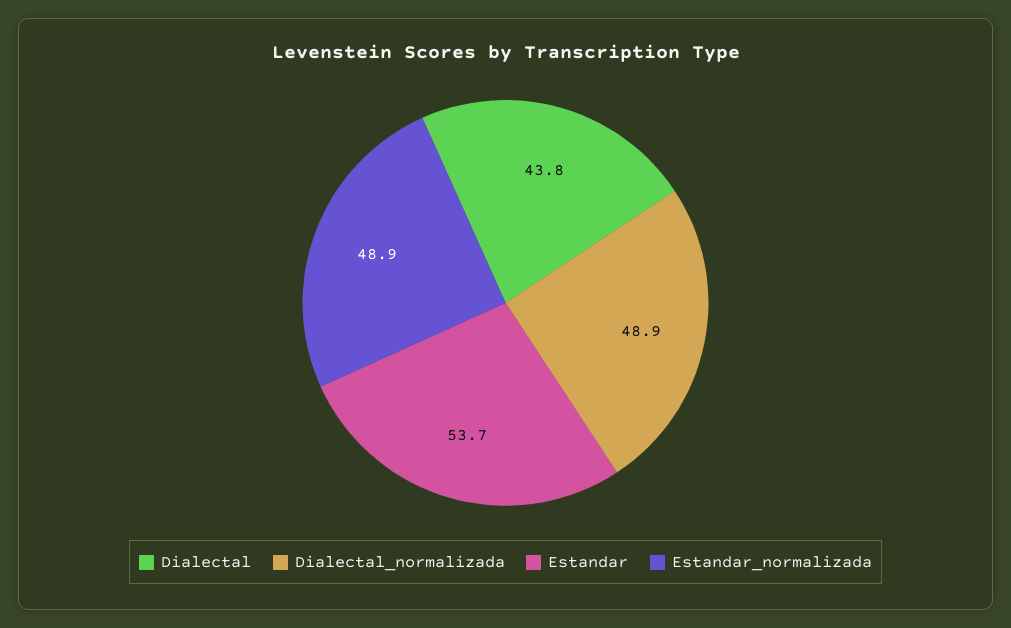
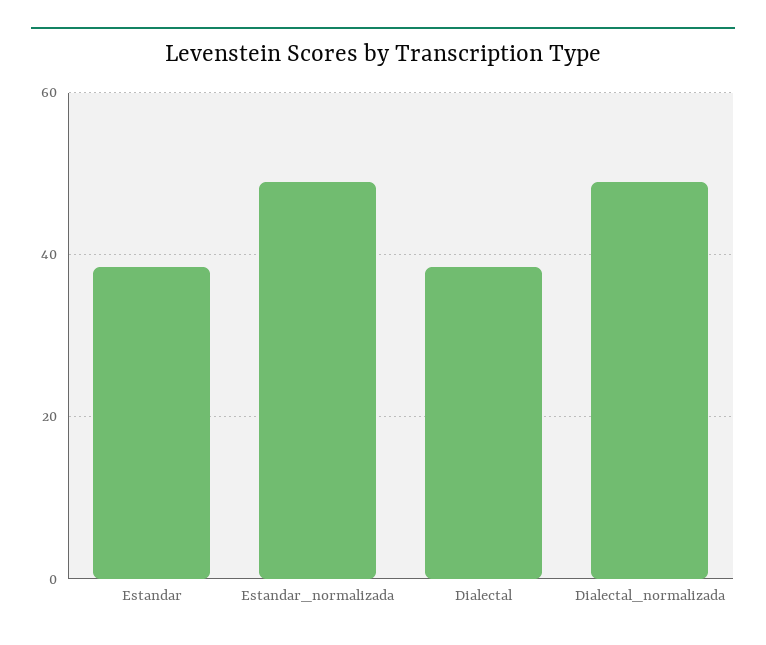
Dialectal: 43.8 -> 38
Estandar: 53.7 -> 38

